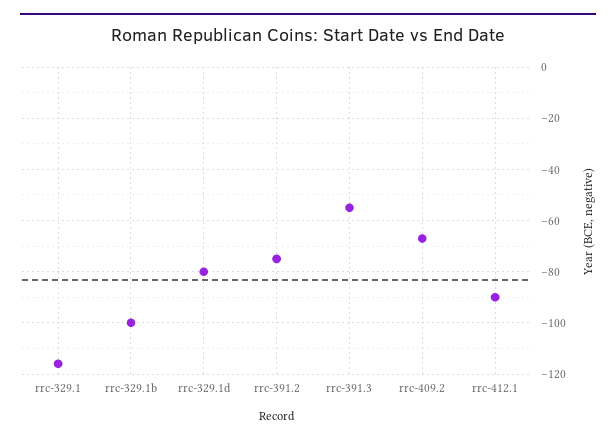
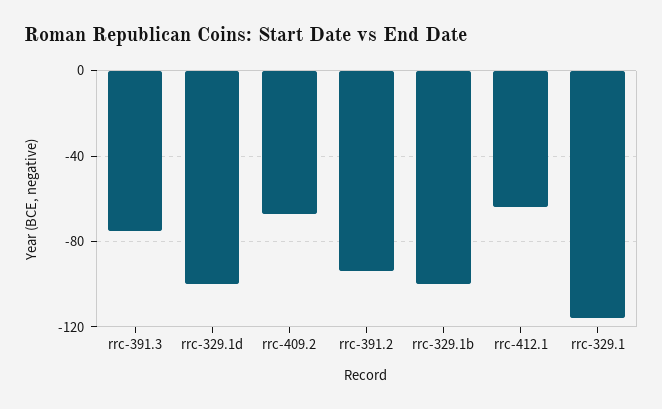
rrc-329.1d: -80 -> -100
rrc-391.2: -75 -> -95
rrc-391.3: -55 -> -75
rrc-412.1: -90 -> -65

